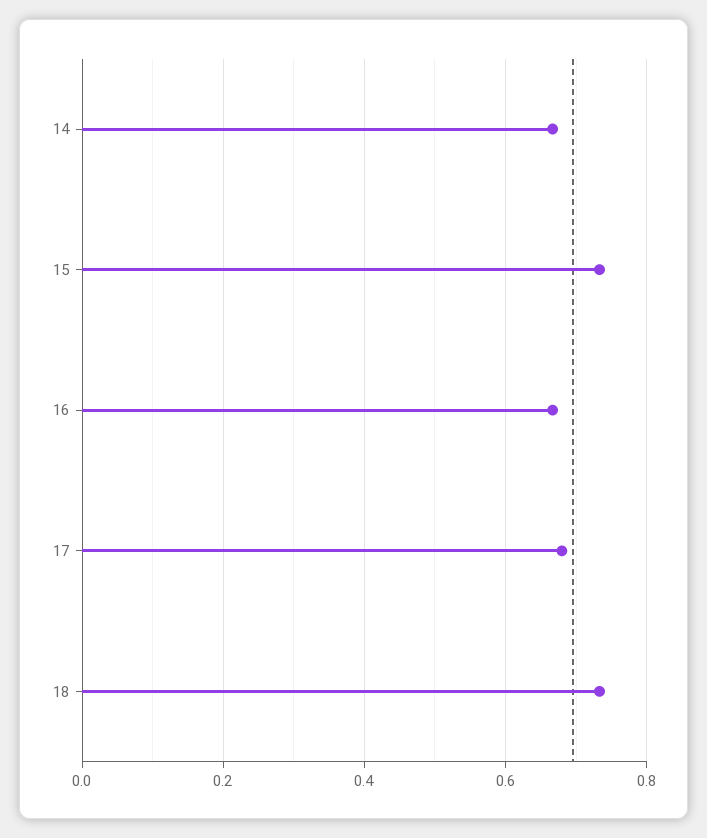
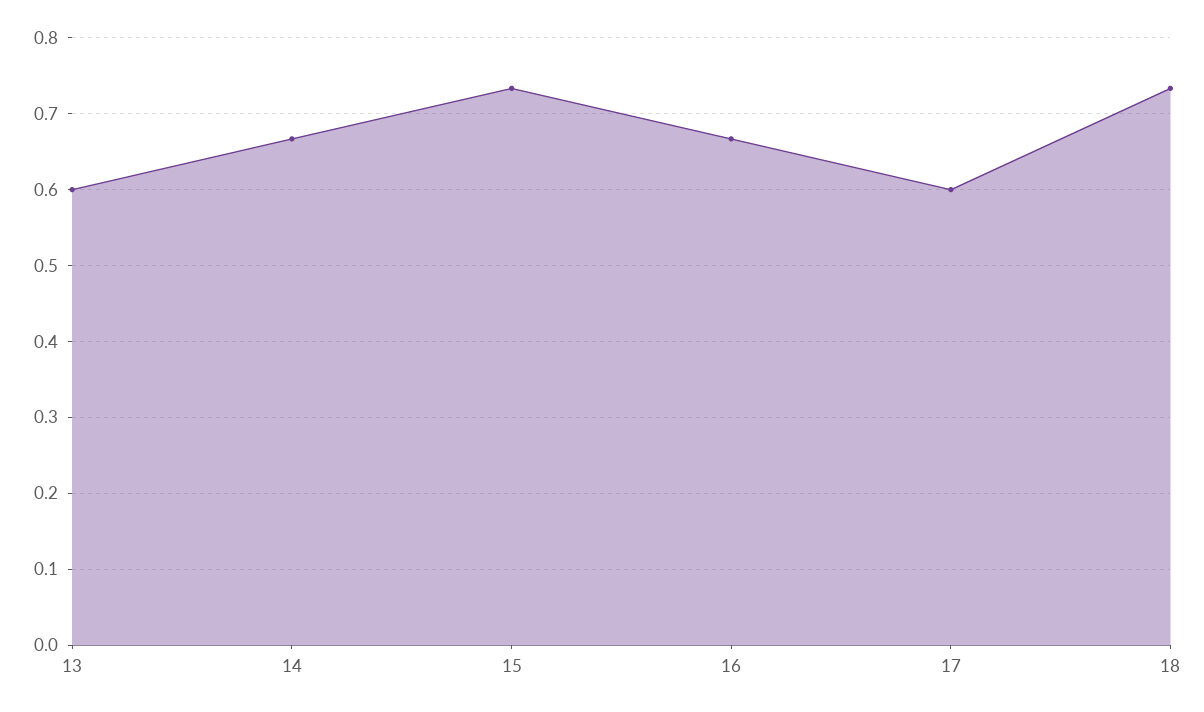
17: 0.68 -> 0.6
13: none -> 0.6

